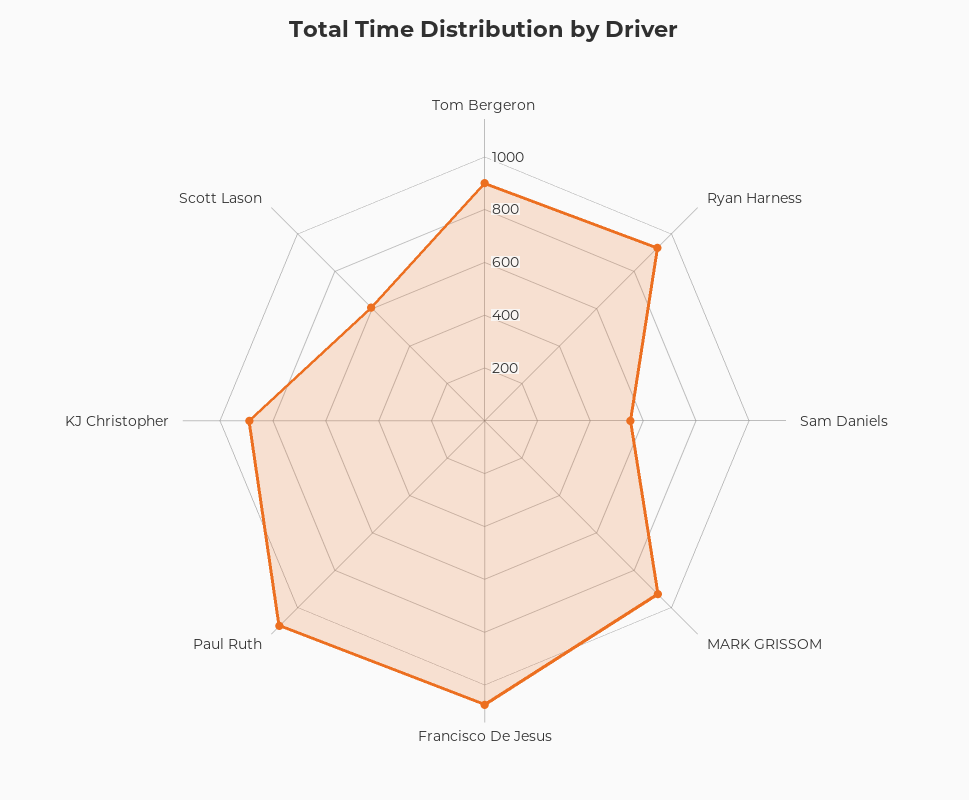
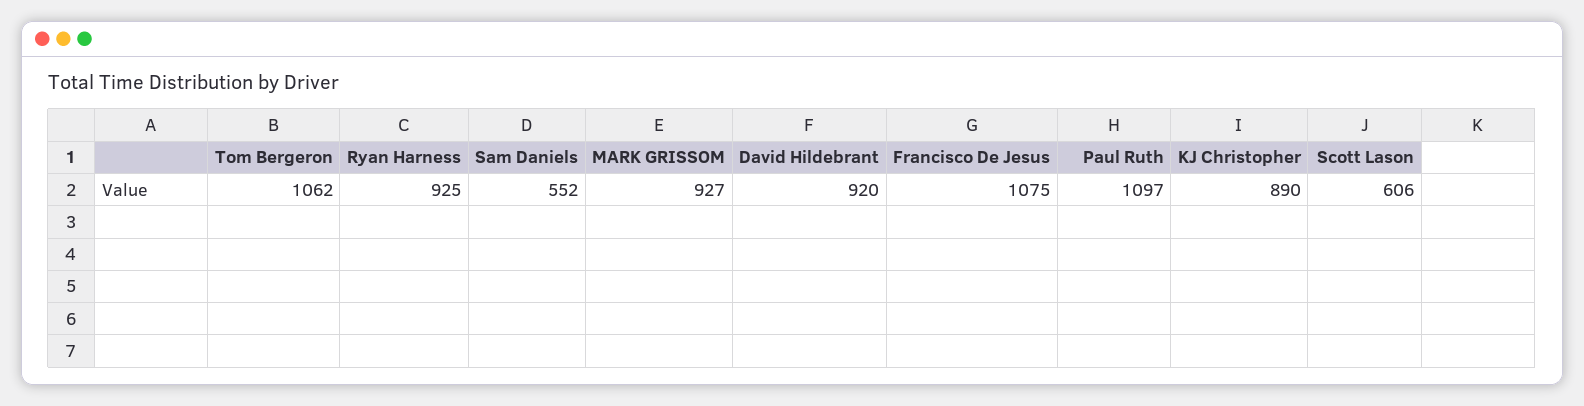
Tom Bergeron: 900 -> 1062
David Hildebrant: none -> 920

